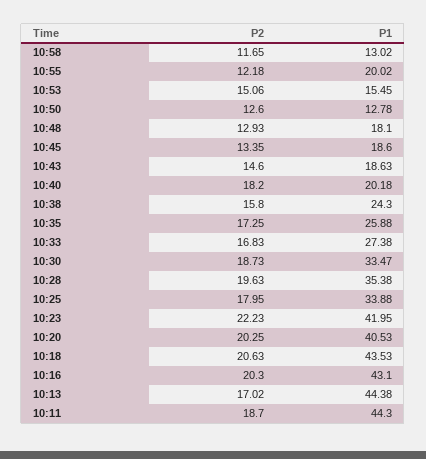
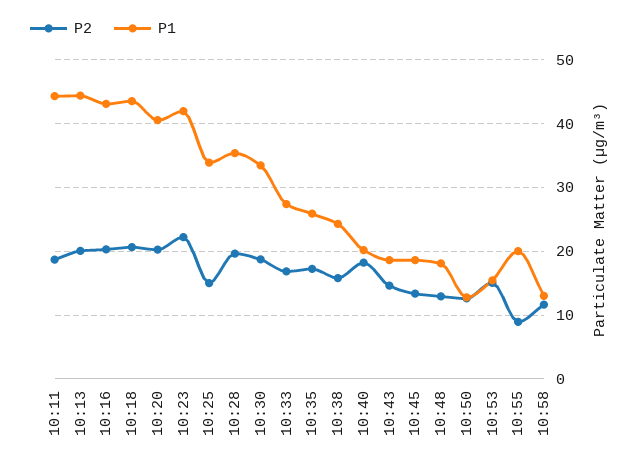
P2, 10:55: 12.18 -> 9
P2, 10:25: 17.95 -> 15
P2, 10:13: 17.02 -> 20

